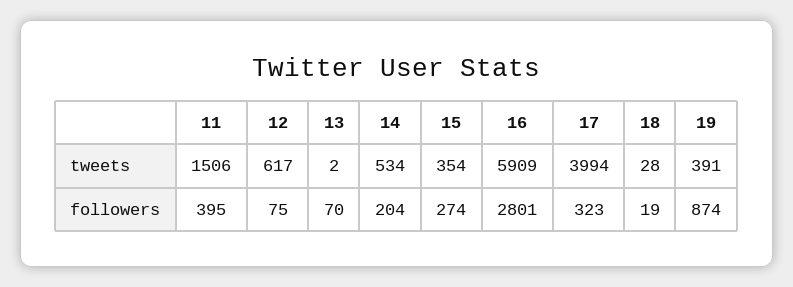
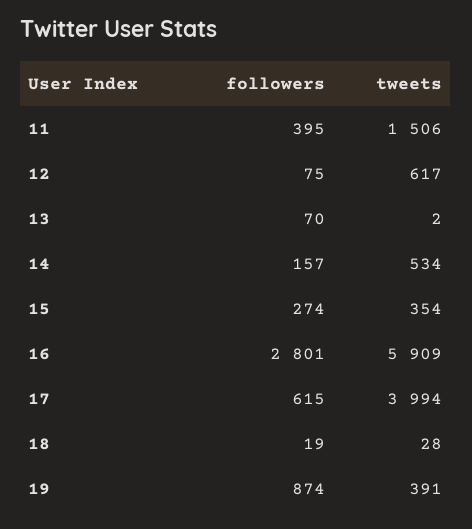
14, followers: 204 -> 157
17, followers: 323 -> 615

